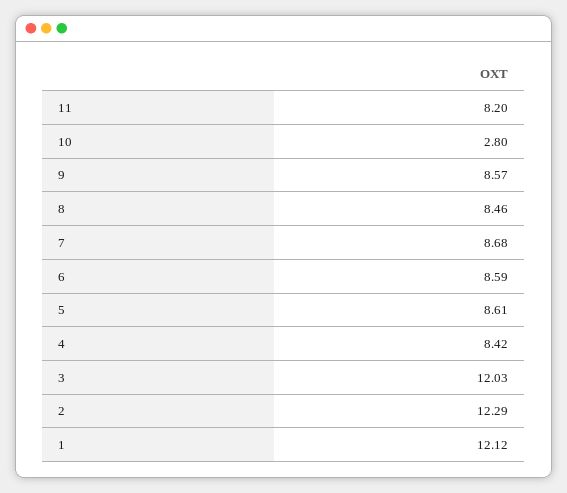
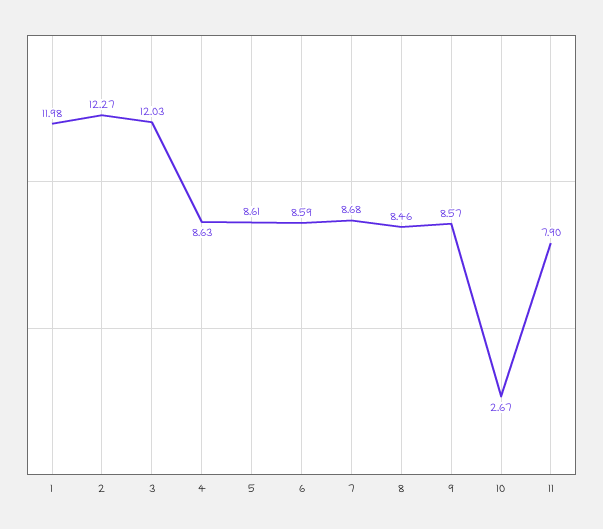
11: 8.2 -> 7.9
10: 2.8 -> 2.67
4: 8.42 -> 8.63
2: 12.29 -> 12.27
1: 12.12 -> 11.98

